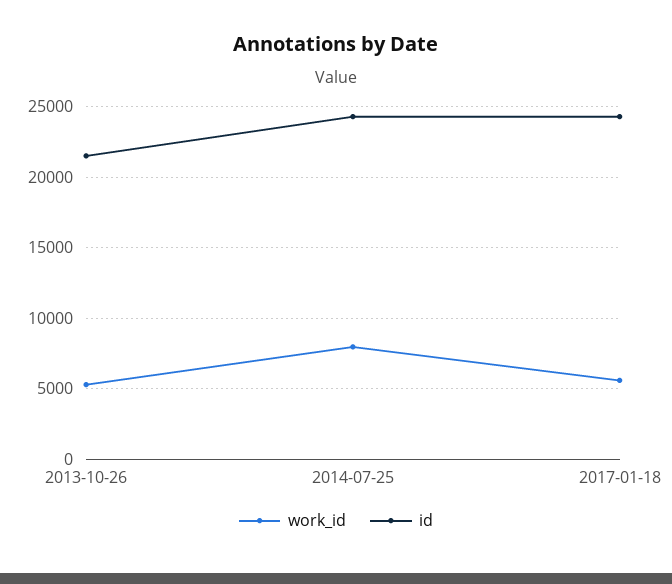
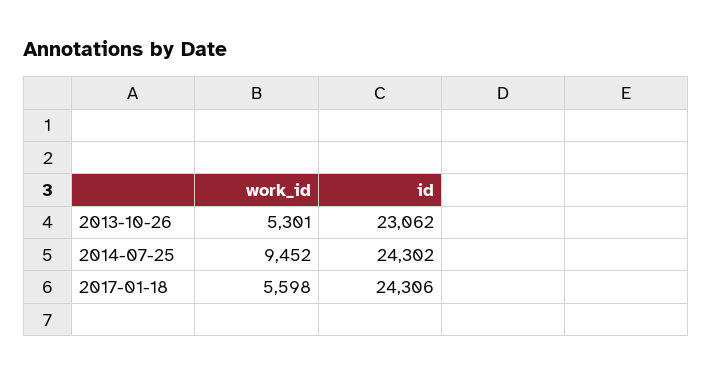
id, 2013-10-26: 21500 -> 23062
work_id, 2014-07-25: 8000 -> 9452

